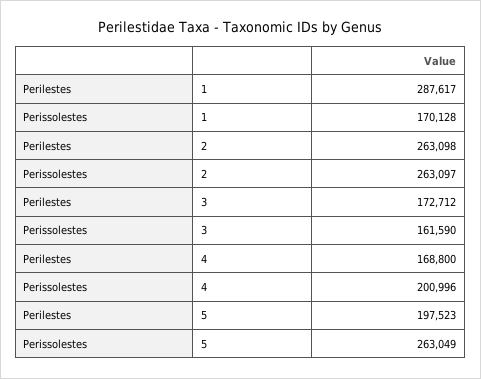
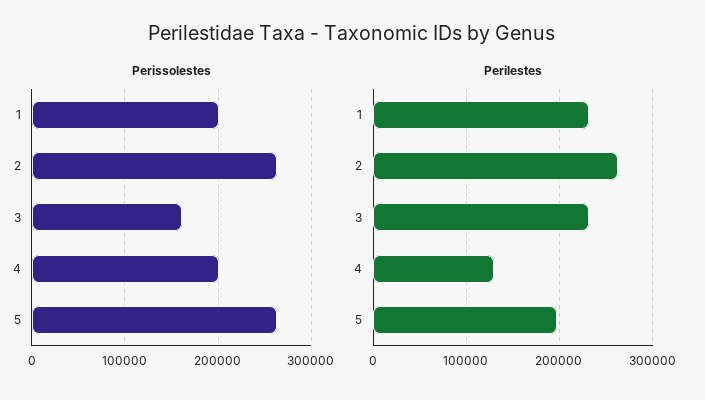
Perilestes, 1: 287617 -> 230000
Perissolestes, 1: 170128 -> 200000
Perilestes, 3: 172712 -> 230000
Perilestes, 4: 168800 -> 130000

